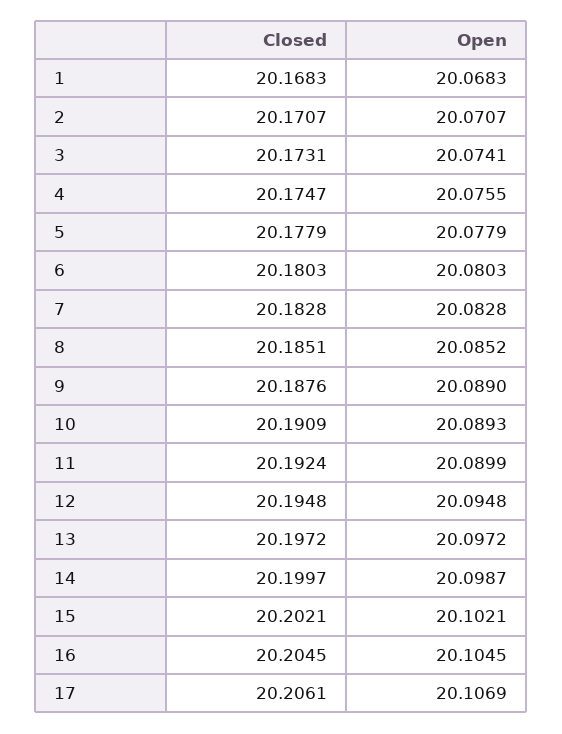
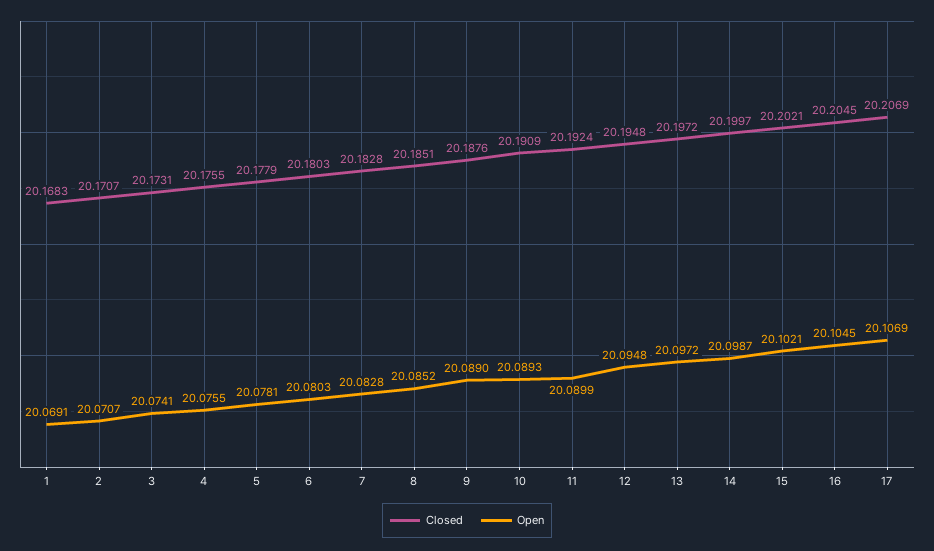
Open, 1: 20.0683 -> 20.0691
Closed, 4: 20.1747 -> 20.1755
Open, 5: 20.0779 -> 20.0781
Closed, 17: 20.2061 -> 20.2069

